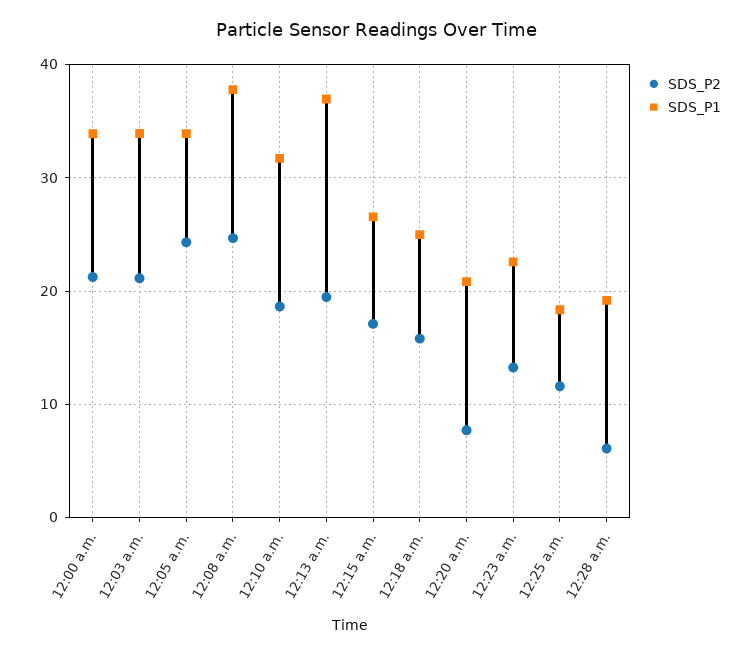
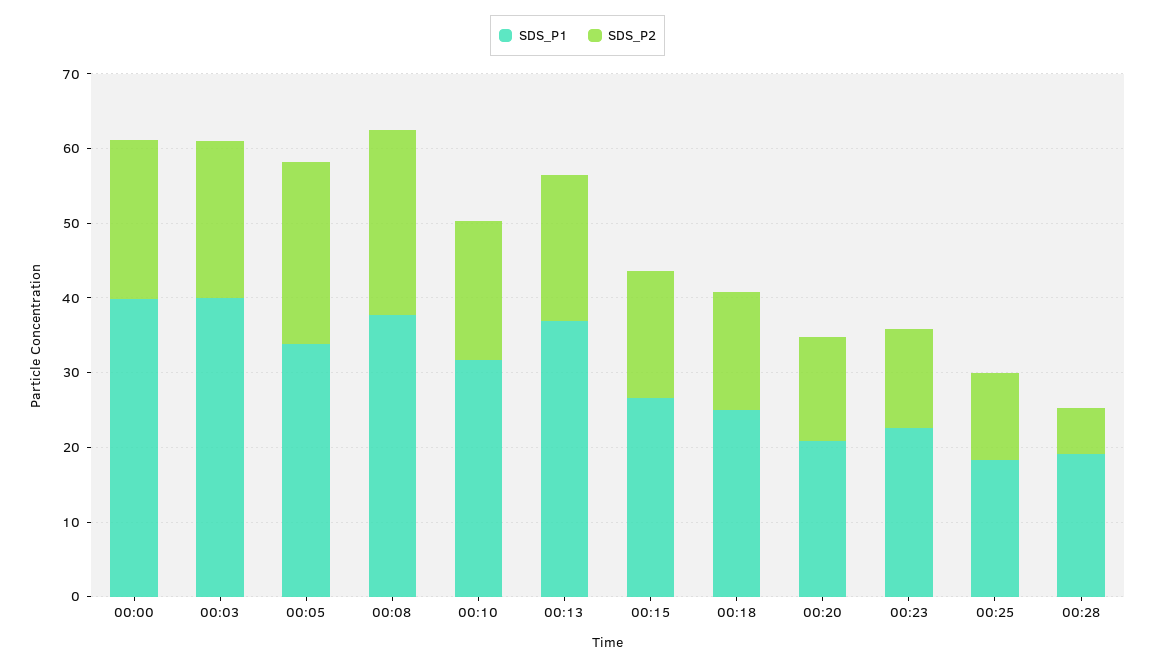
SDS_P1, 12:00 a.m.: 34 -> 40
SDS_P1, 12:03 a.m.: 34 -> 40
SDS_P2, 12:20 a.m.: 8 -> 14

